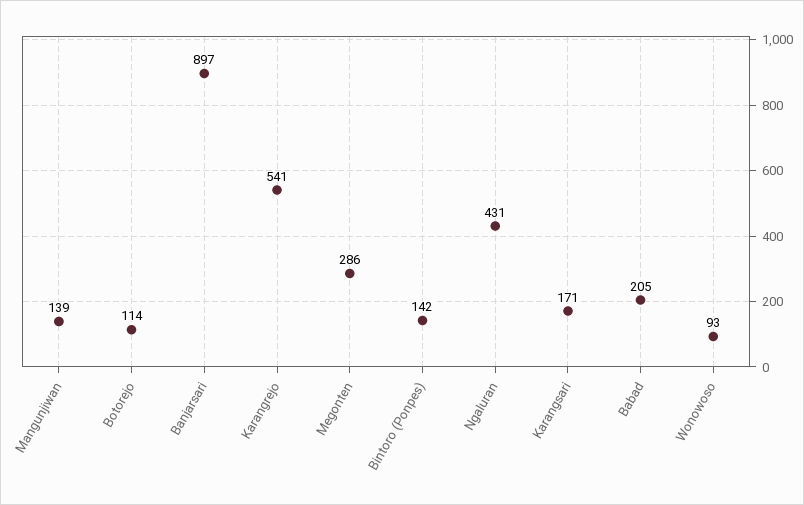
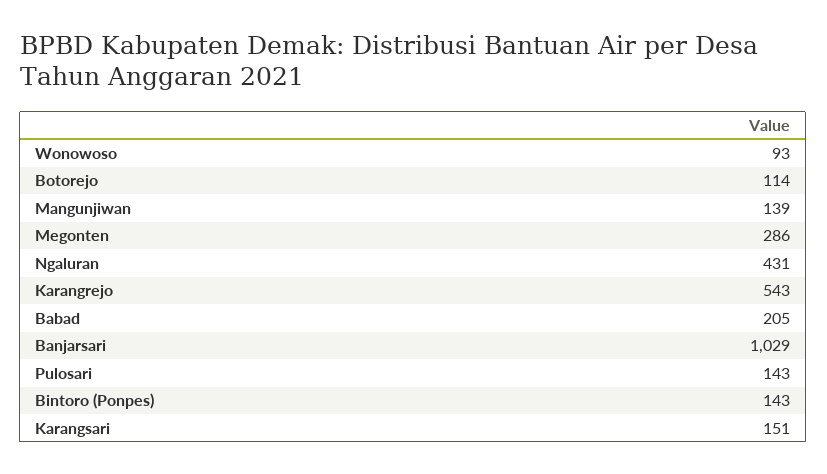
Banjarsari: 897 -> 1029
Karangrejo: 541 -> 543
Bintoro (Ponpes): 142 -> 143
Karangsari: 171 -> 151
Pulosari: none -> 143

